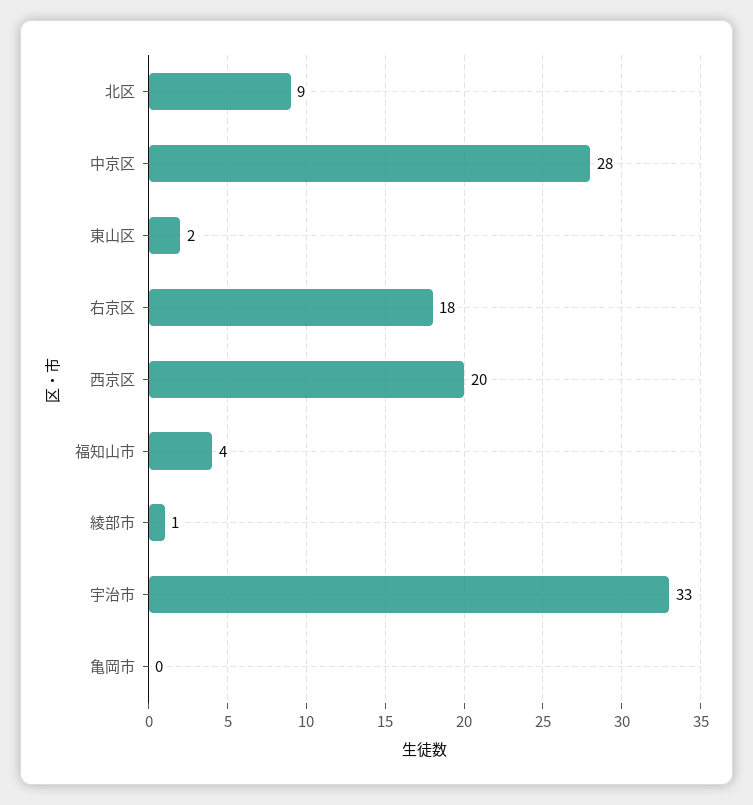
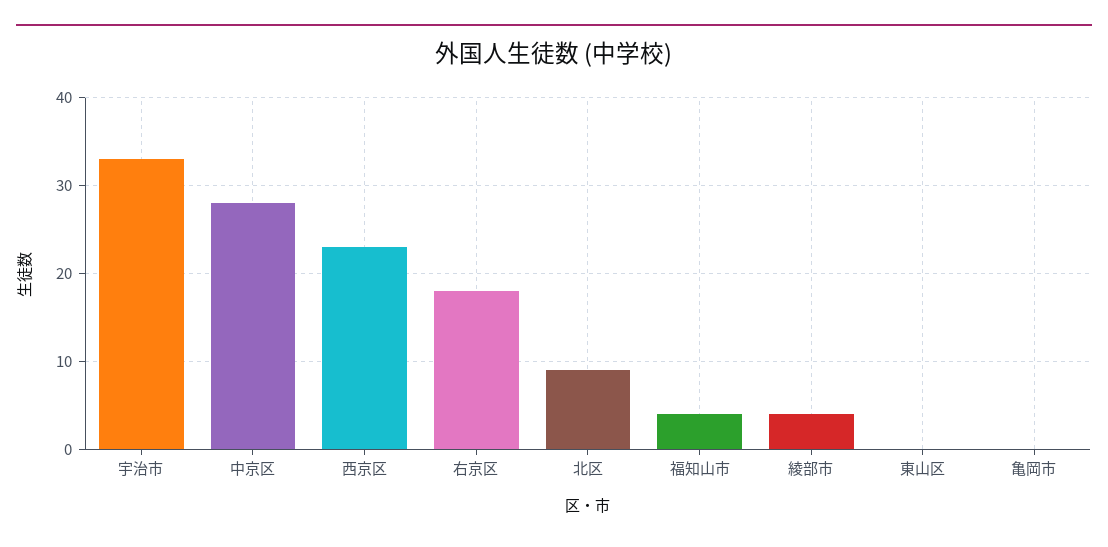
東山区: 2 -> 0
西京区: 20 -> 23
綾部市: 1 -> 4

